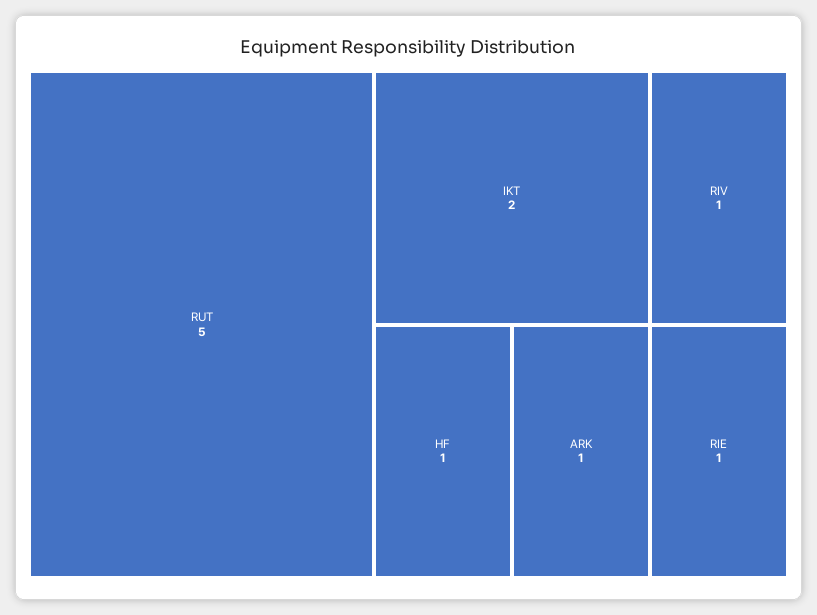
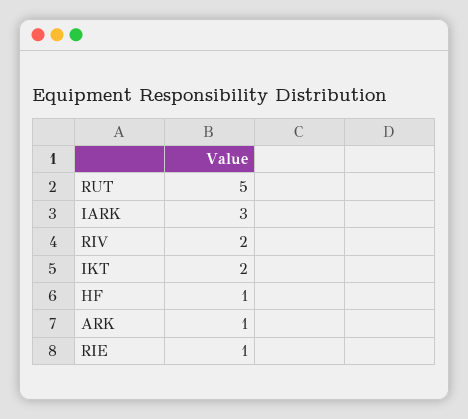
RIV: 1 -> 2
IARK: none -> 3

